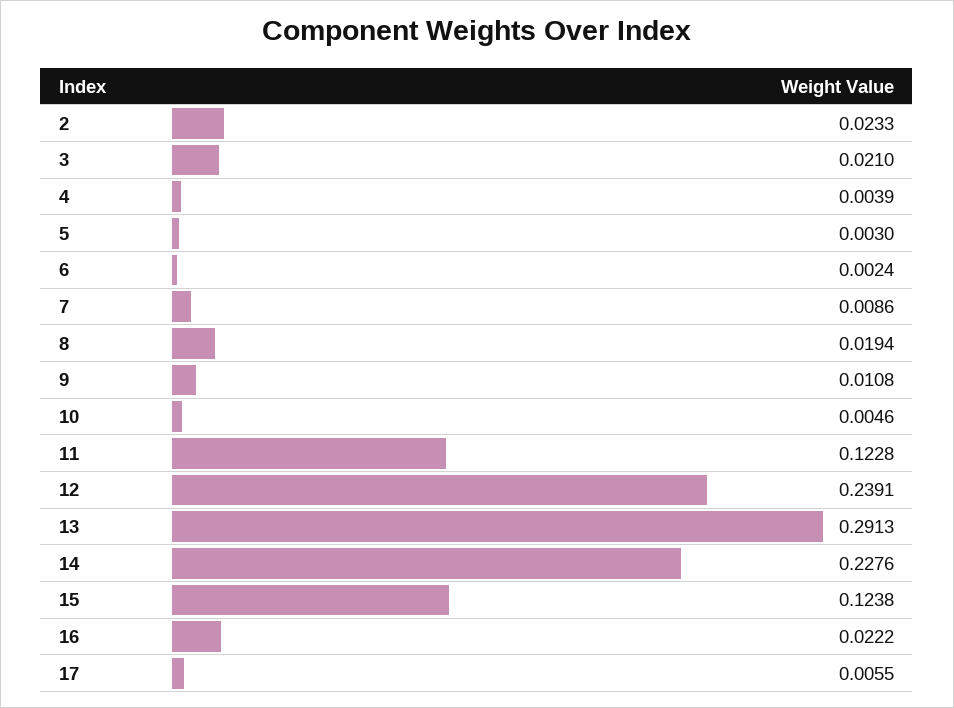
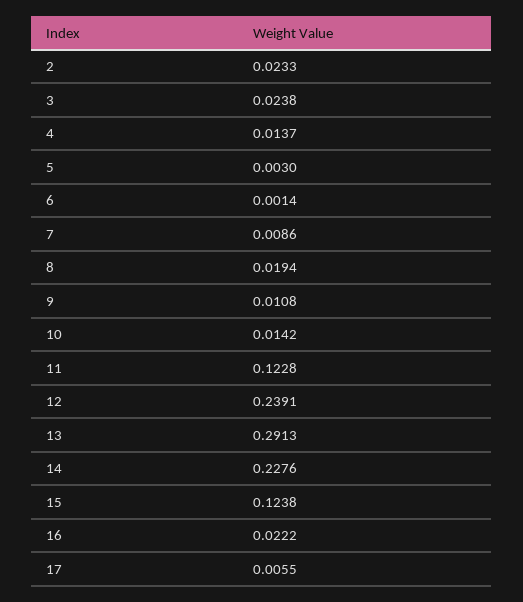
3: 0.021 -> 0.0238
4: 0.0039 -> 0.0137
6: 0.0024 -> 0.0014
10: 0.0046 -> 0.0142

